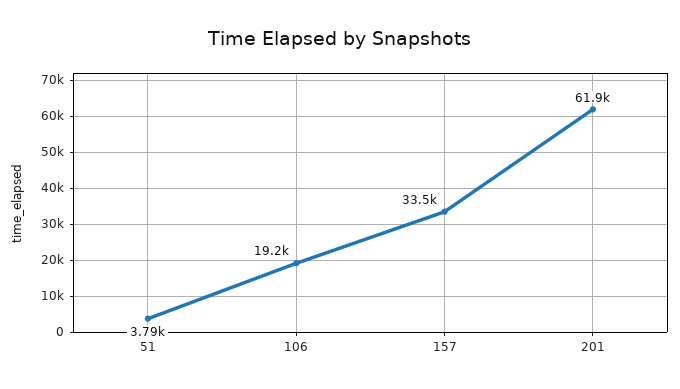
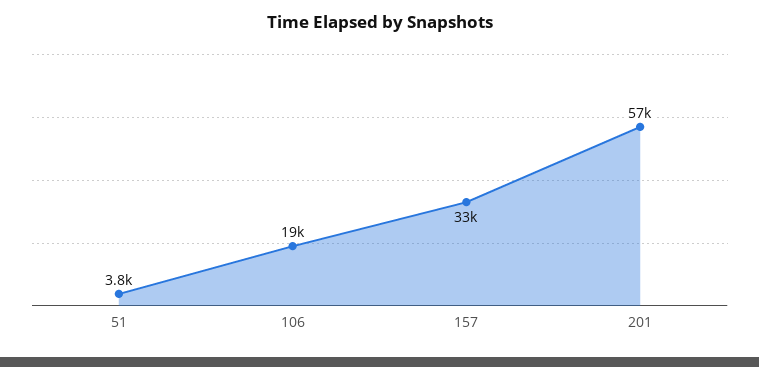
201: 61900 -> 57000

